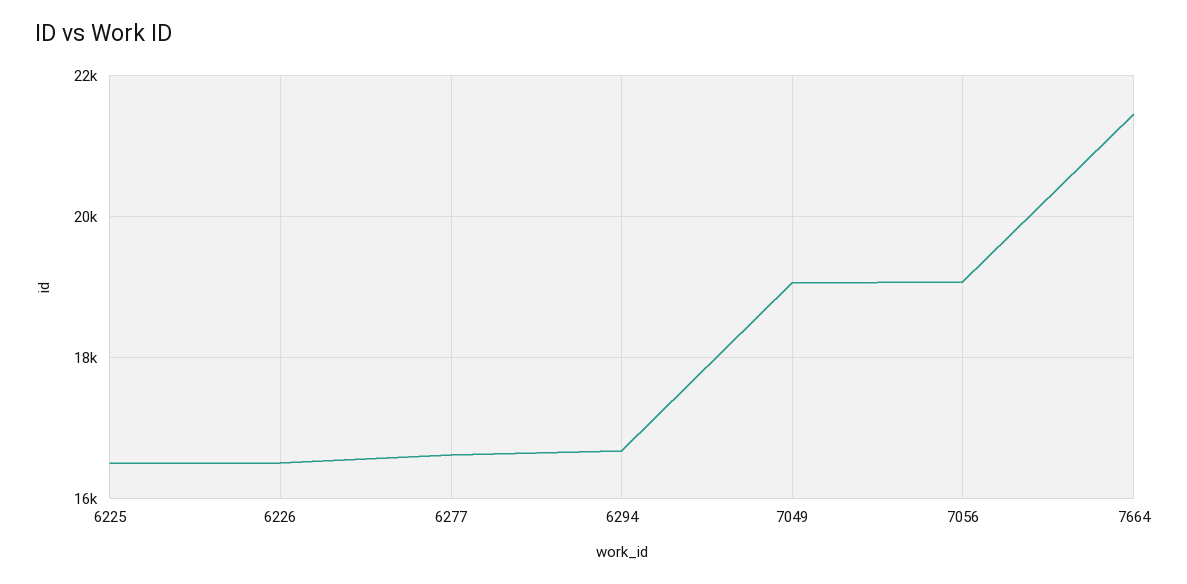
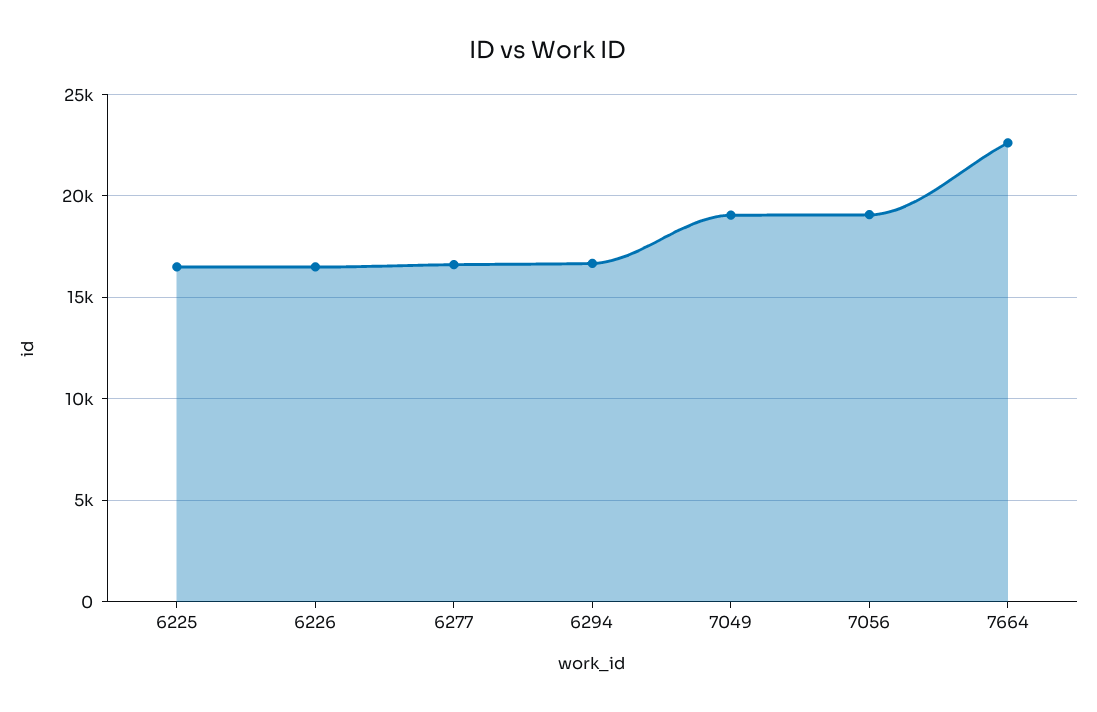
7664: 21400 -> 22500

